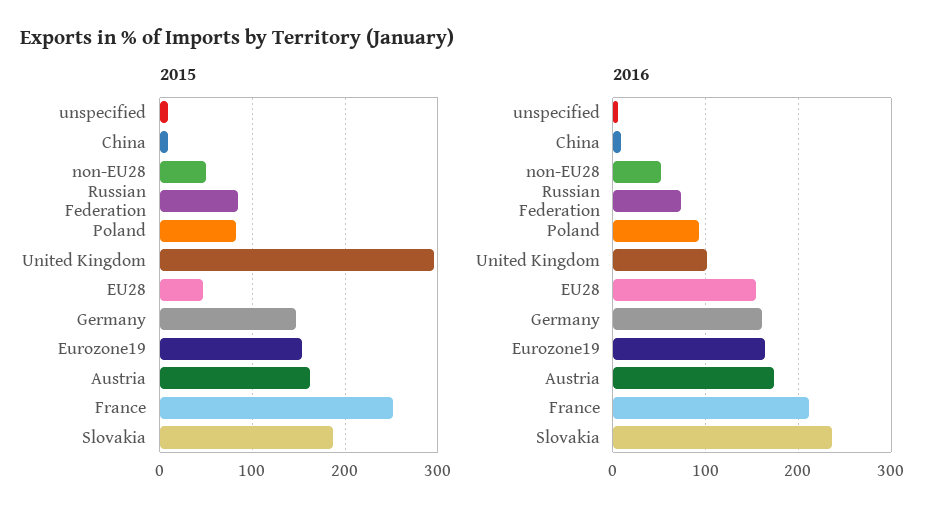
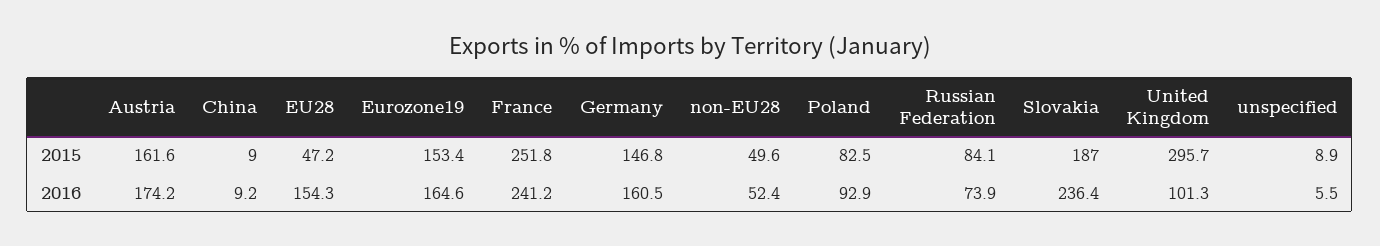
2016, France: 210 -> 241.2

